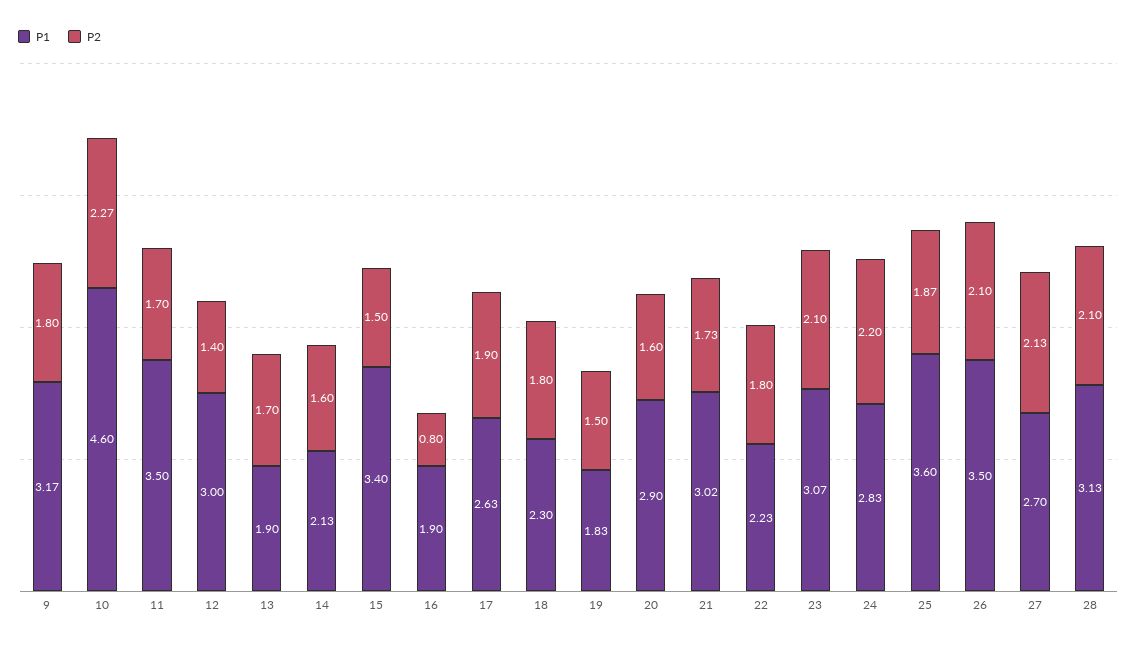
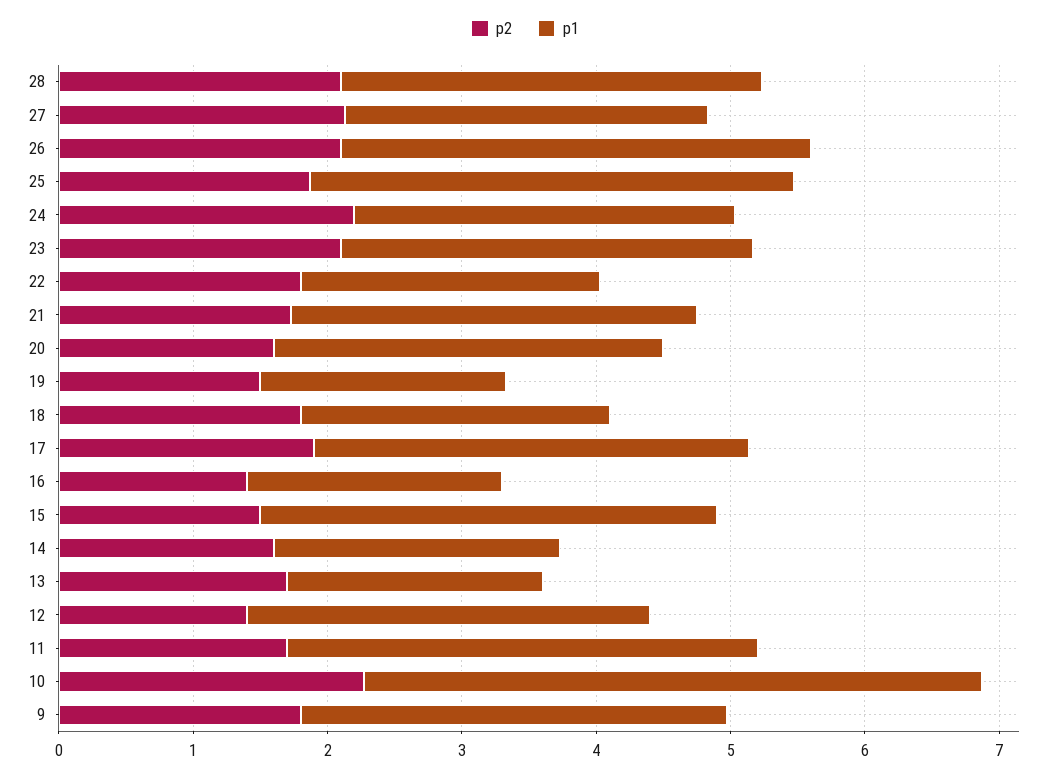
P2, 16: 0.8 -> 1.4
P1, 17: 2.63 -> 3.2

